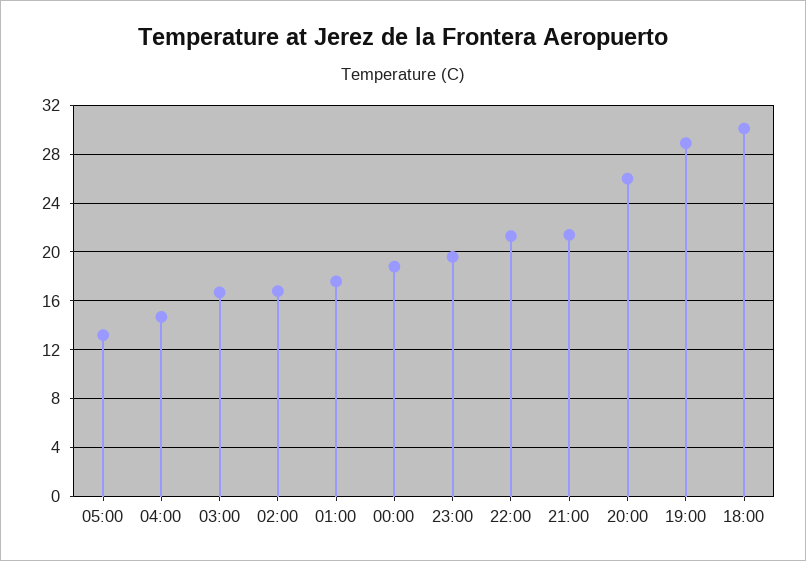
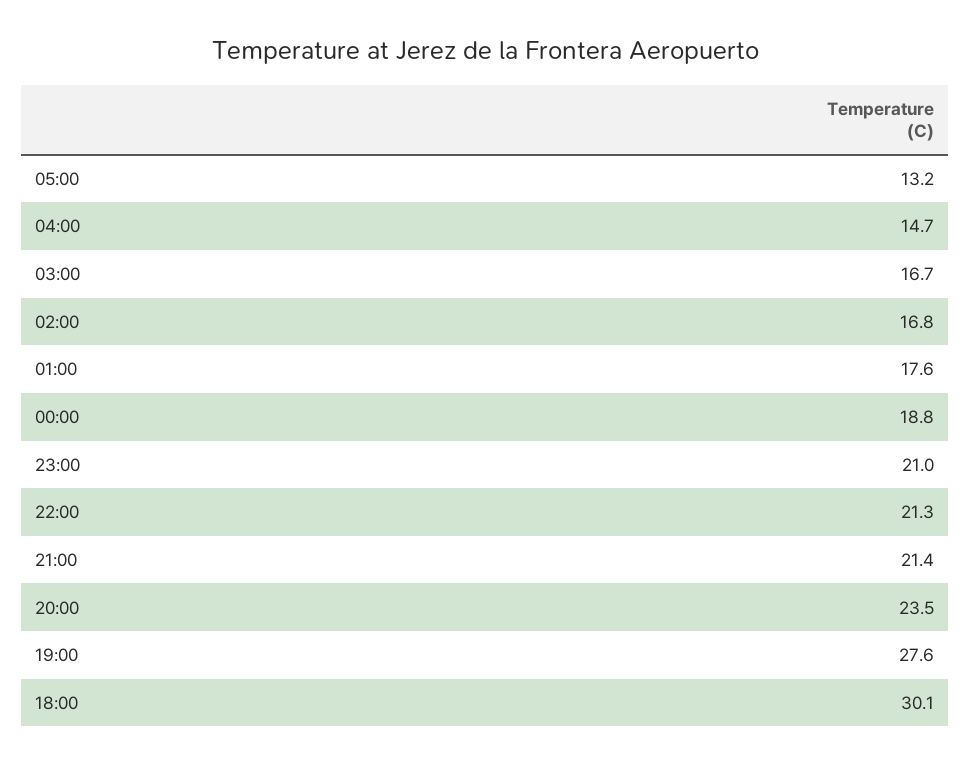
23:00: 19.5 -> 21
20:00: 26 -> 23.5
19:00: 29 -> 27.6

